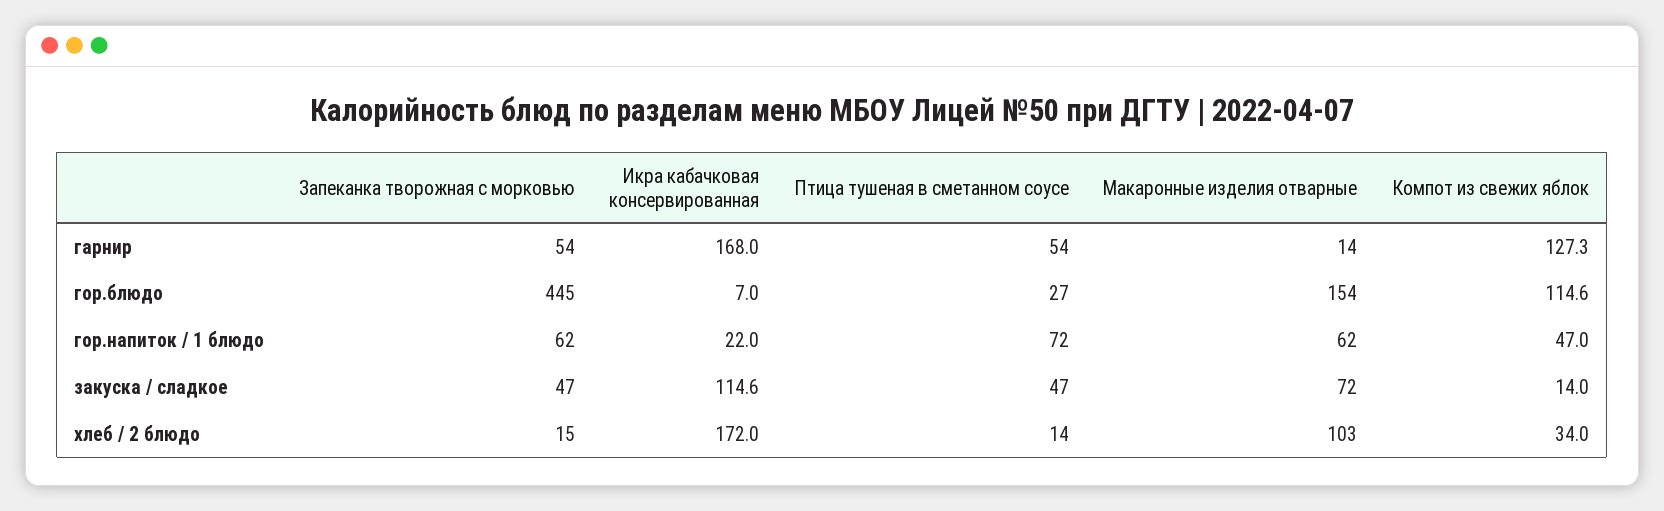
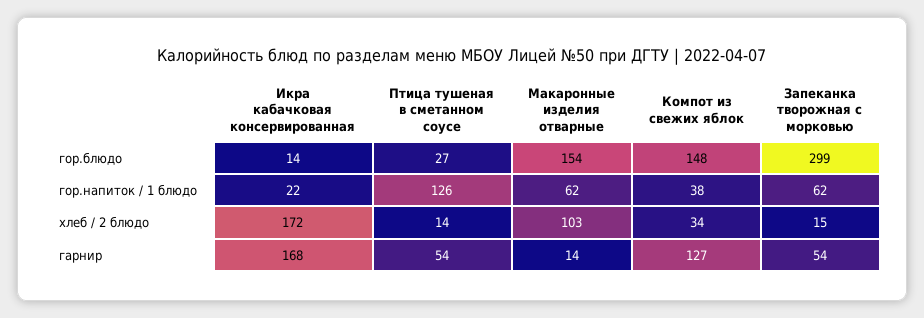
Запеканка творожная с морковью, гор.блюдо: 445 -> 299
Икра кабачковая консервированная, гор.блюдо: 7 -> 14
Компот из свежих яблок, гор.блюдо: 114.6 -> 148
Птица тушеная в сметанном соусе, гор.напиток / 1 блюдо: 72 -> 126
Компот из свежих яблок, гор.напиток / 1 блюдо: 47 -> 38
Запеканка творожная с морковью, закуска / сладкое: 47 -> none
Икра кабачковая консервированная, закуска / сладкое: 114.6 -> none
Птица тушеная в сметанном соусе, закуска / сладкое: 47 -> none
Макаронные изделия отварные, закуска / сладкое: 72 -> none
Компот из свежих яблок, закуска / сладкое: 14 -> none

